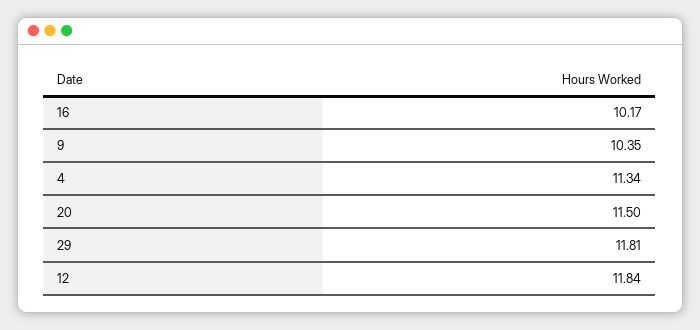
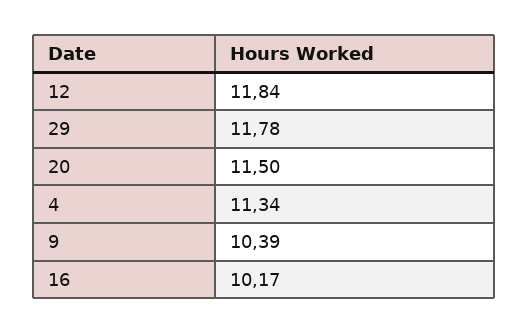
9: 10.35 -> 10.39
29: 11.81 -> 11.78

